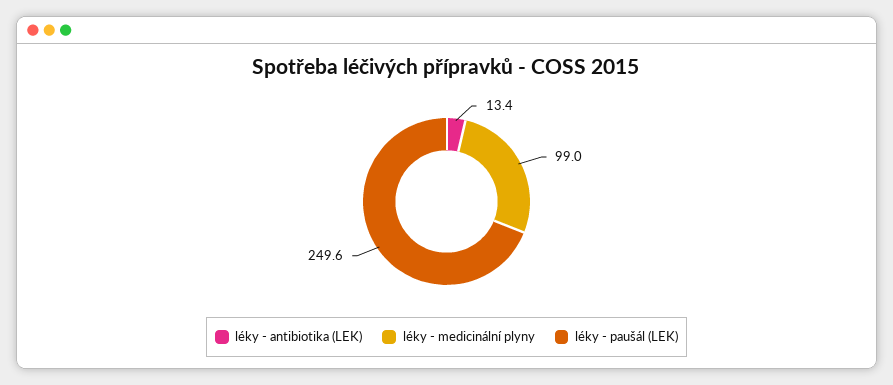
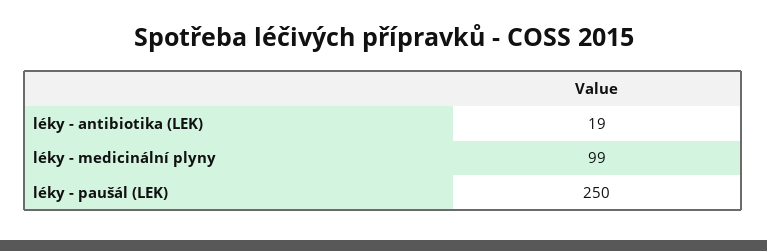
léky - antibiotika (LEK): 13.4 -> 19

